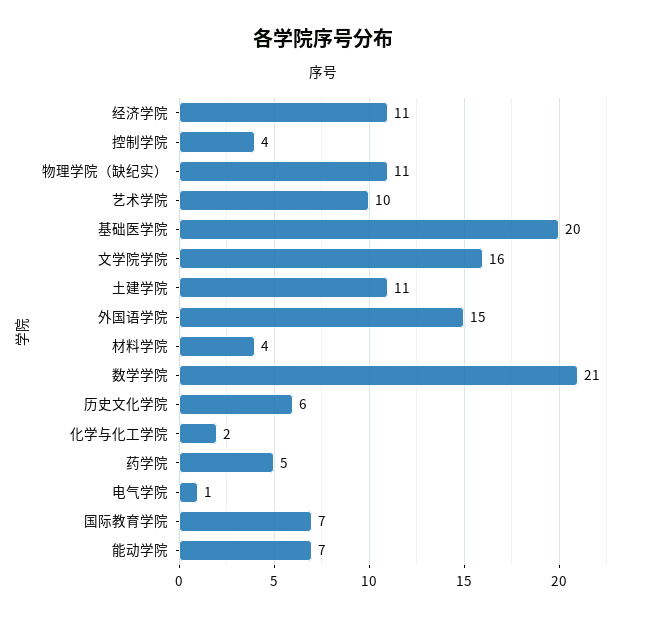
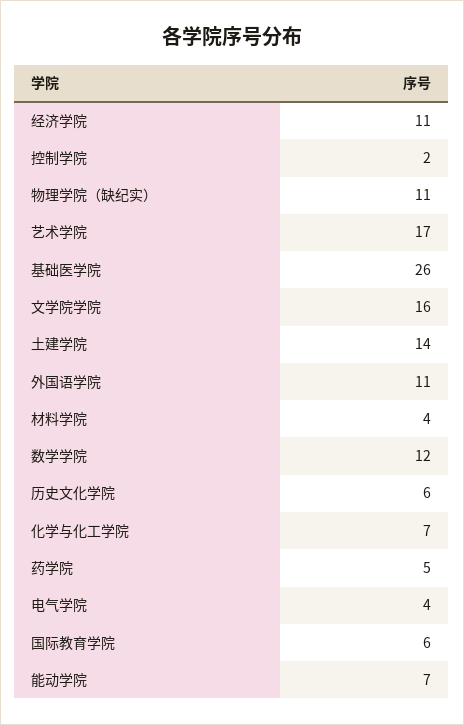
控制学院: 4 -> 2
艺术学院: 10 -> 17
基础医学院: 20 -> 26
土建学院: 11 -> 14
外国语学院: 15 -> 11
数学学院: 21 -> 12
化学与化工学院: 2 -> 7
电气学院: 1 -> 4
国际教育学院: 7 -> 6

